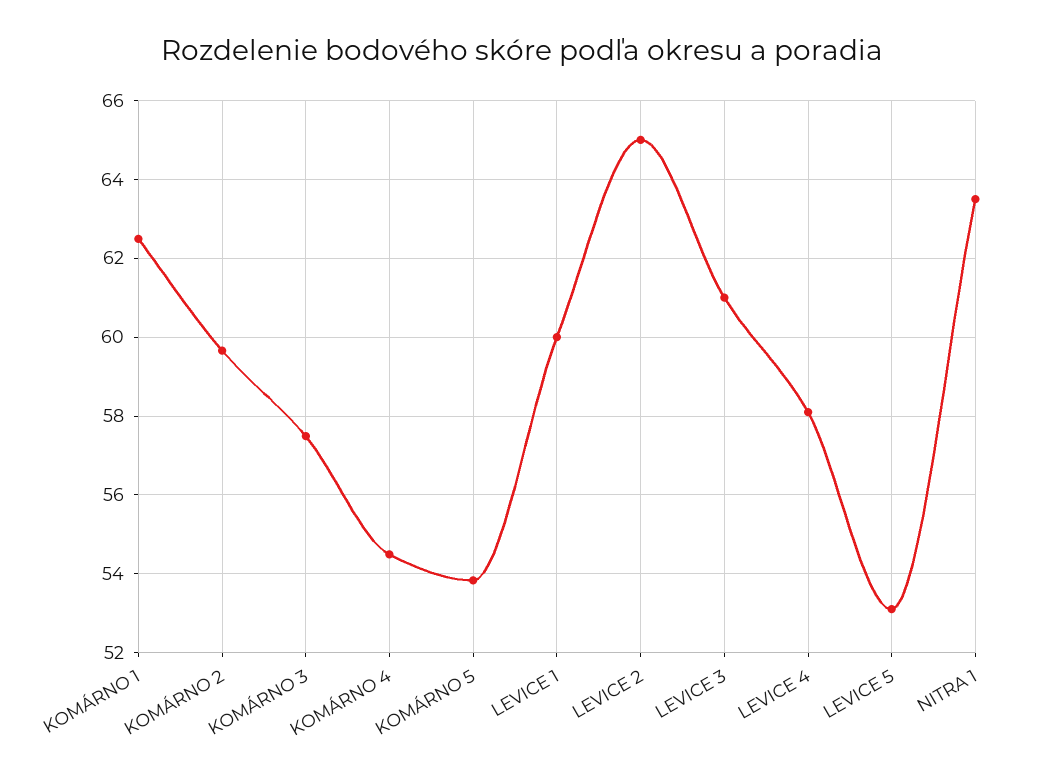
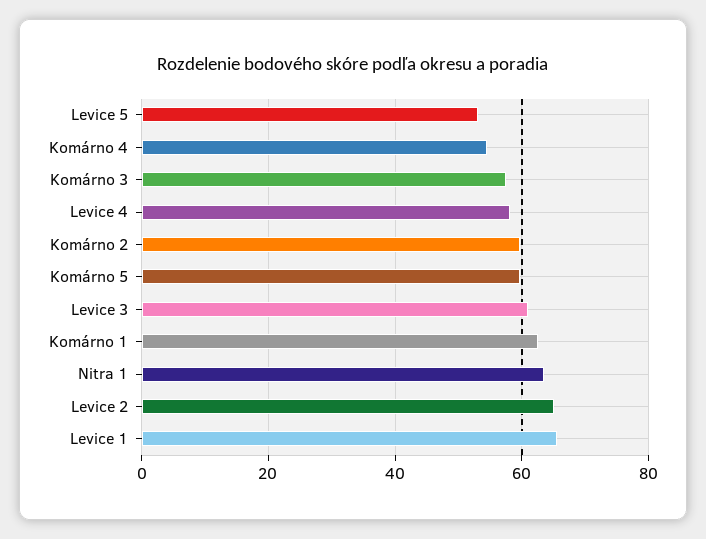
KOMÁRNO 5: 53.8 -> 60
LEVICE 1: 60 -> 66

